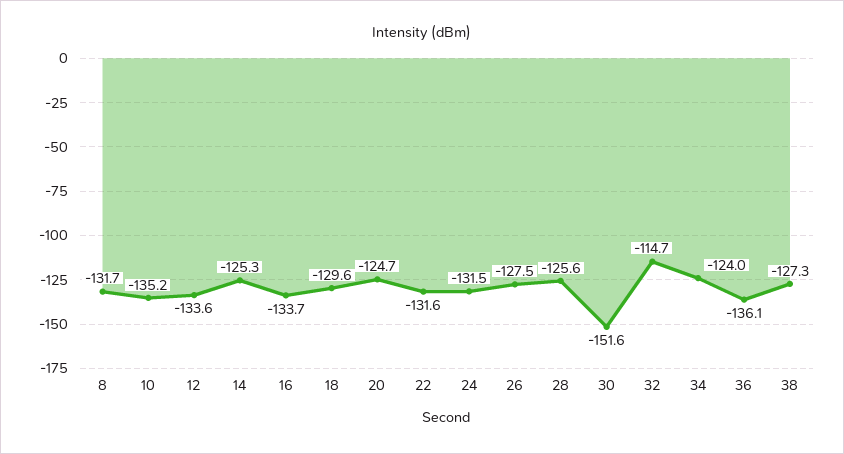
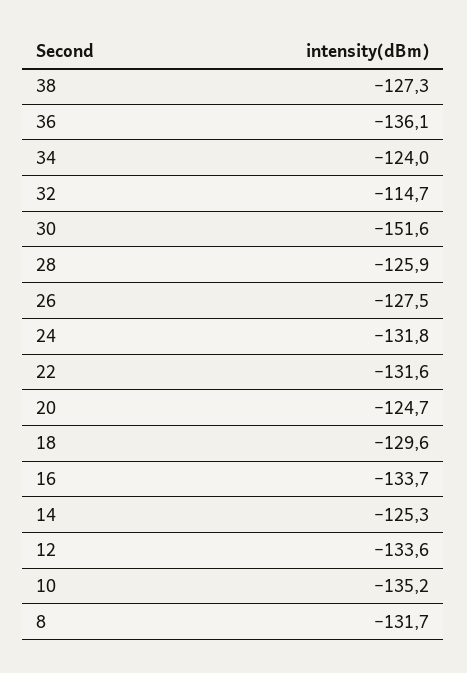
24: -131.5 -> -131.8
28: -125.6 -> -125.9

